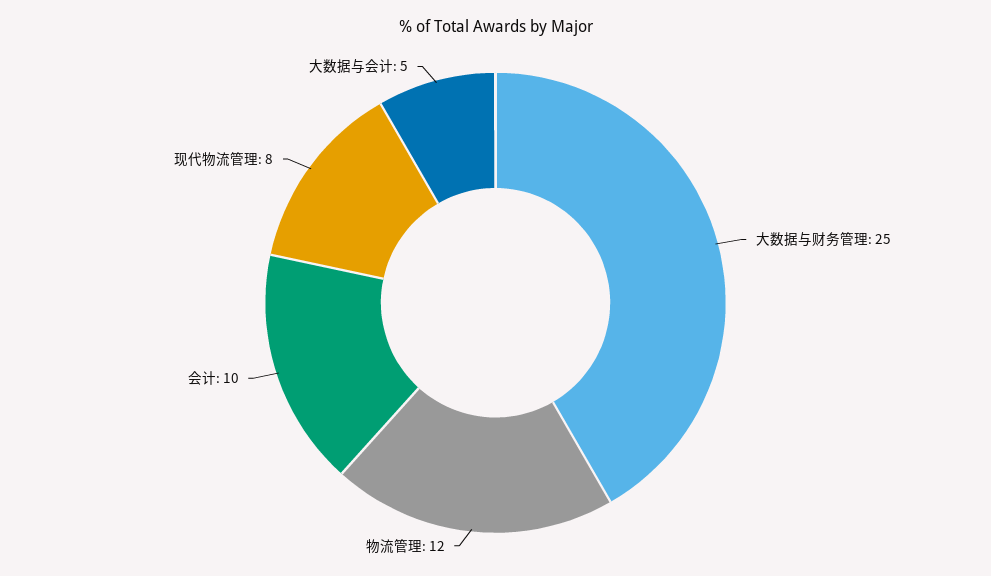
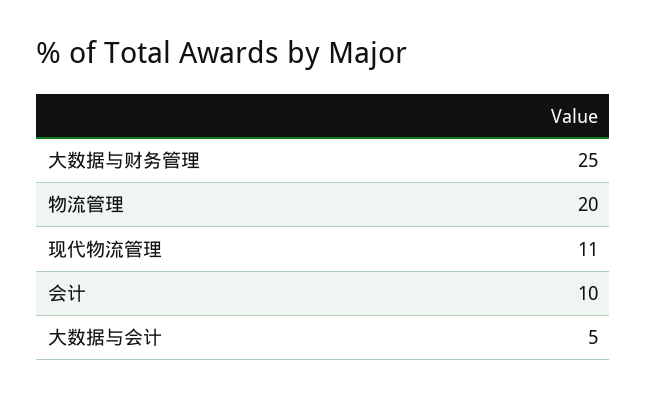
物流管理: 12 -> 20
现代物流管理: 8 -> 11

